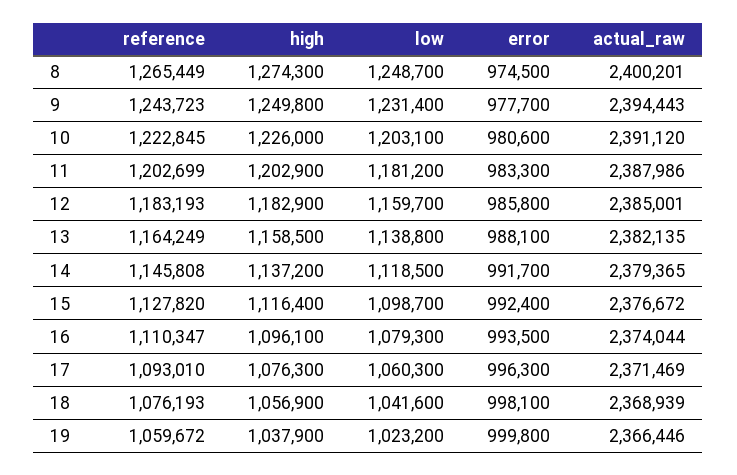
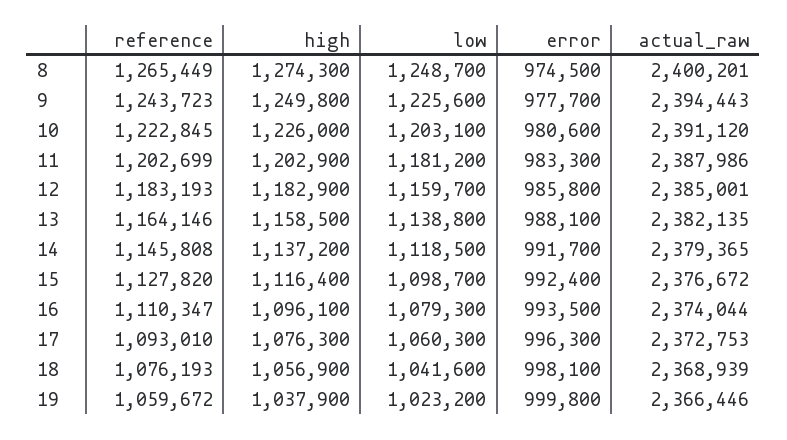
low, 9: 1231400 -> 1225600
reference, 13: 1164249 -> 1164146
actual_raw, 17: 2371469 -> 2372753

